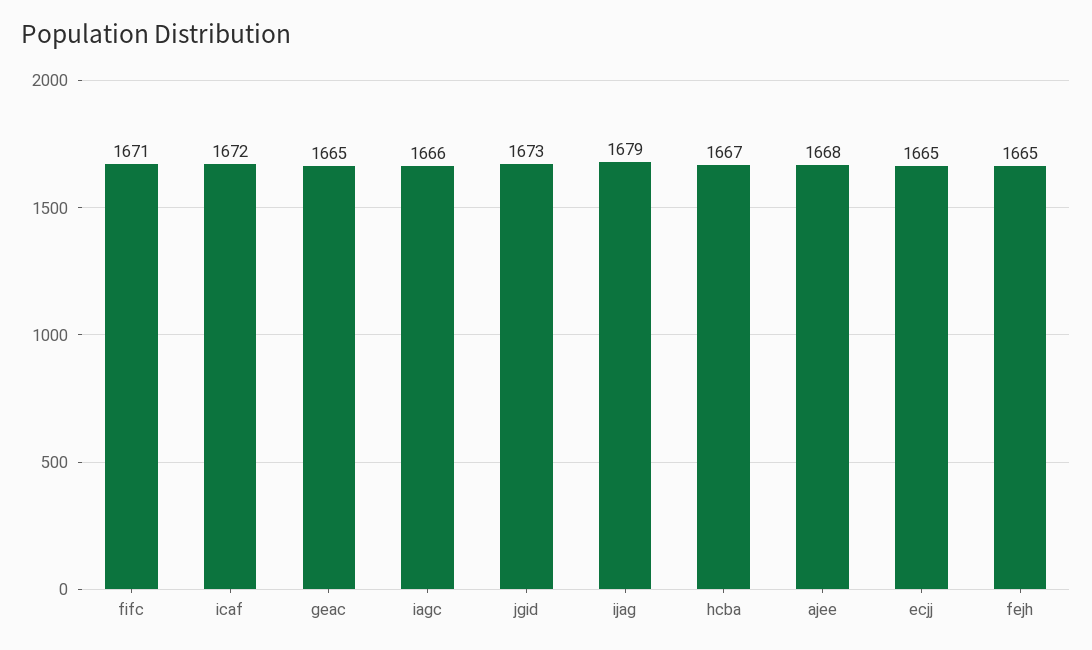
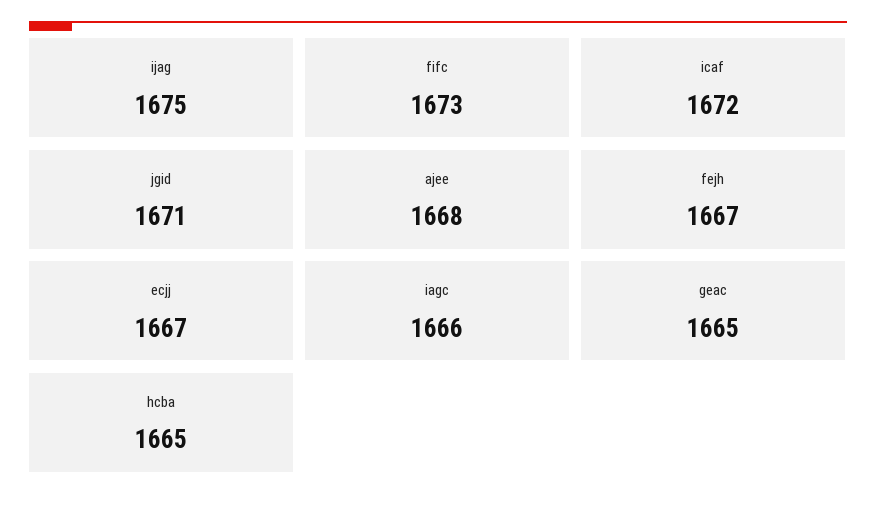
fifc: 1671 -> 1673
jgid: 1673 -> 1671
ijag: 1679 -> 1675
hcba: 1667 -> 1665
ecjj: 1665 -> 1667
fejh: 1665 -> 1667

